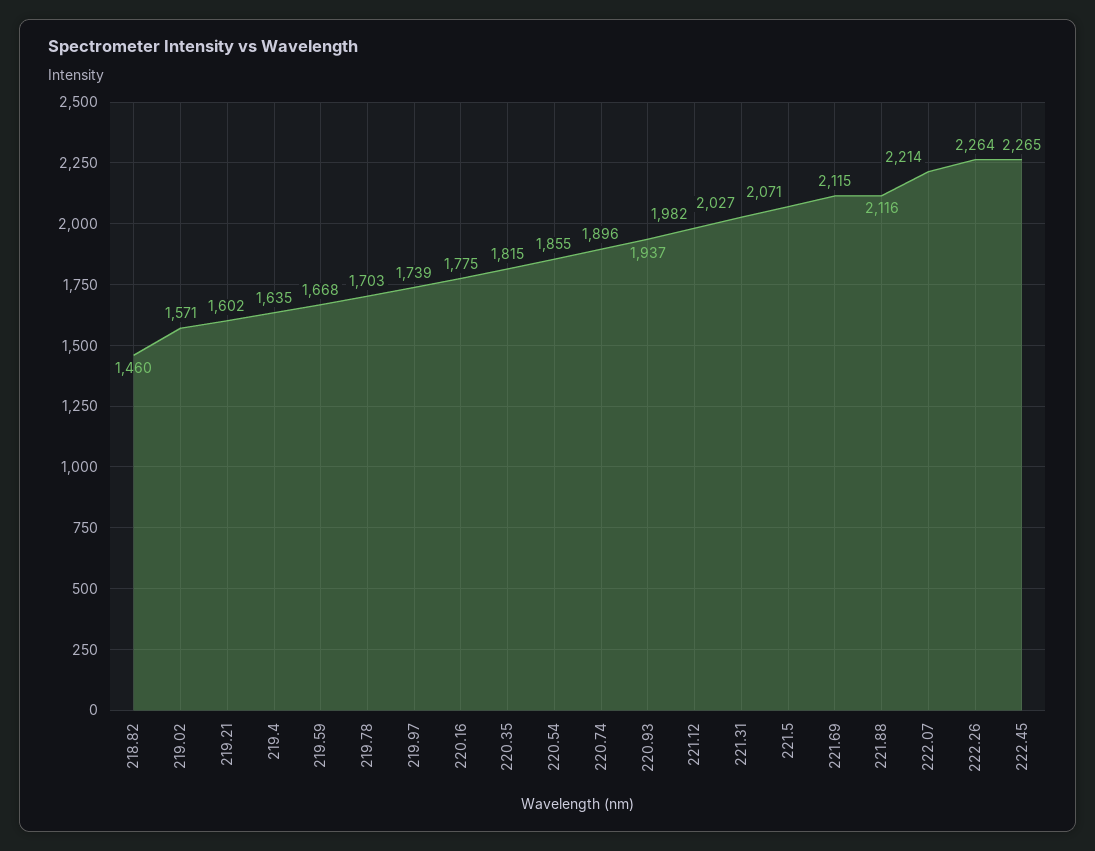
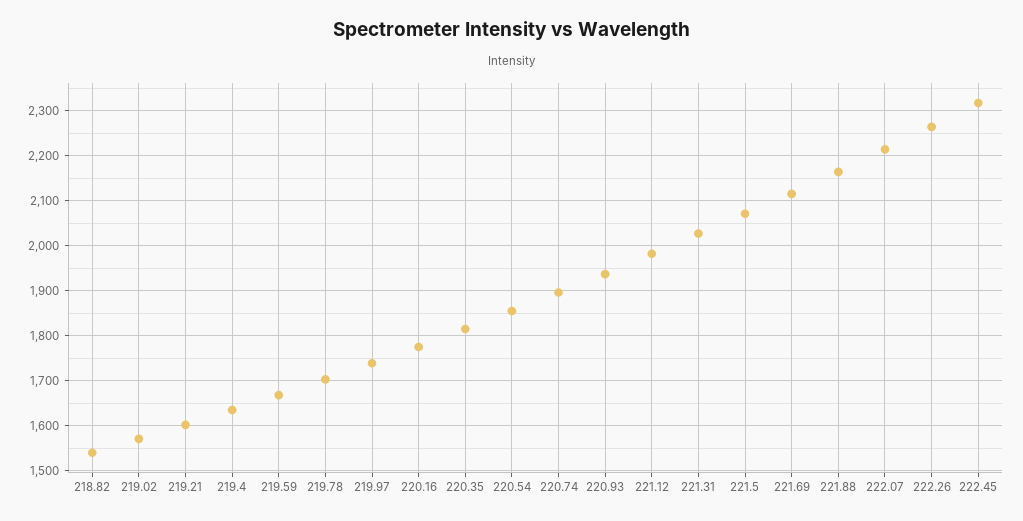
218.82: 1460 -> 1540
221.88: 2116 -> 2160
222.45: 2265 -> 2320

